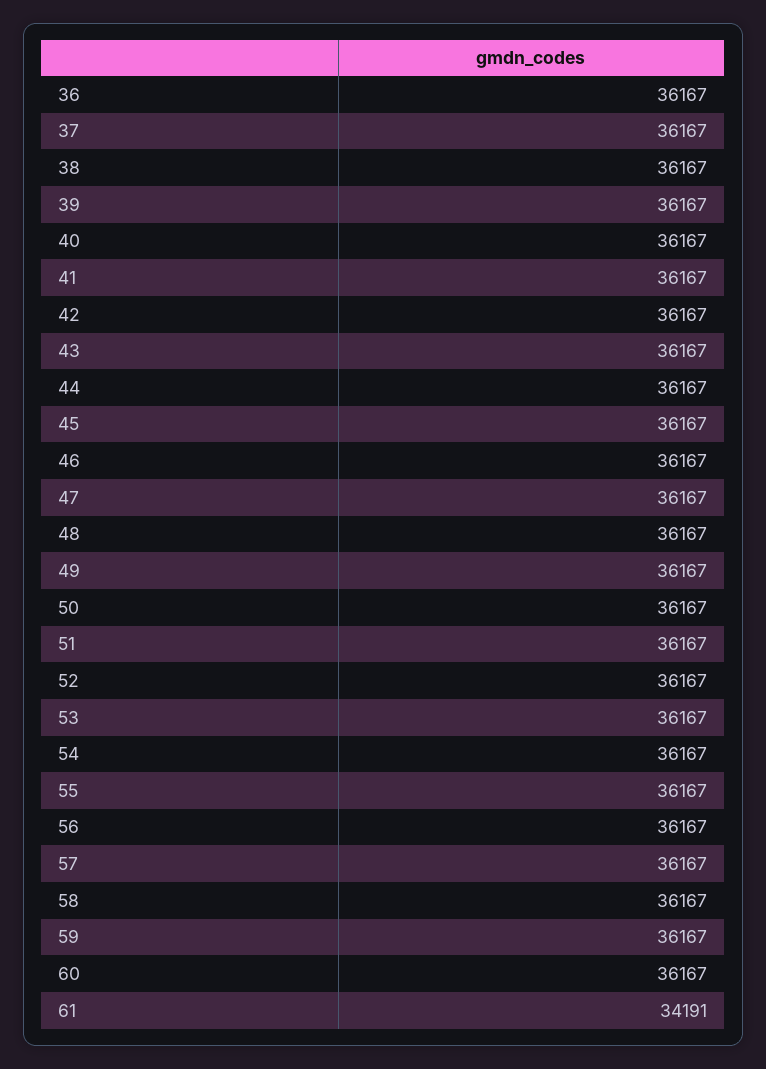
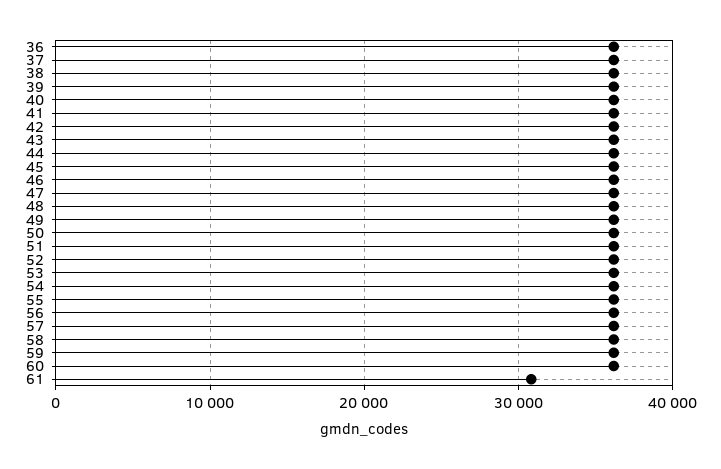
61: 34191 -> 31000

